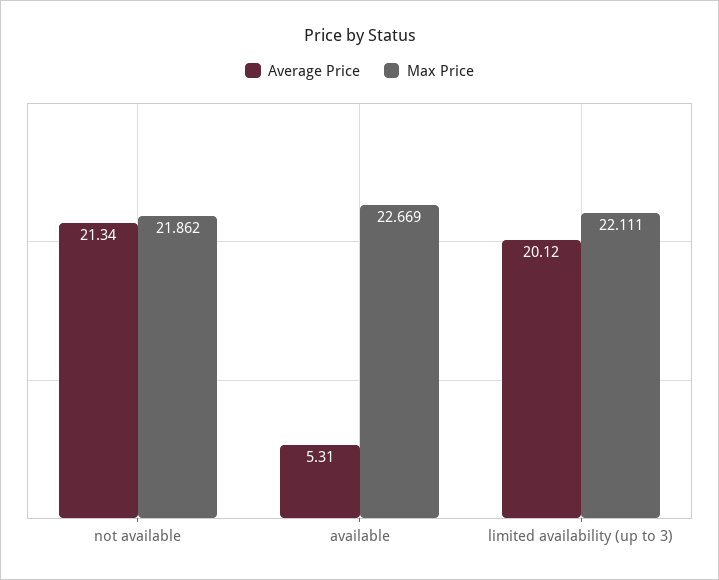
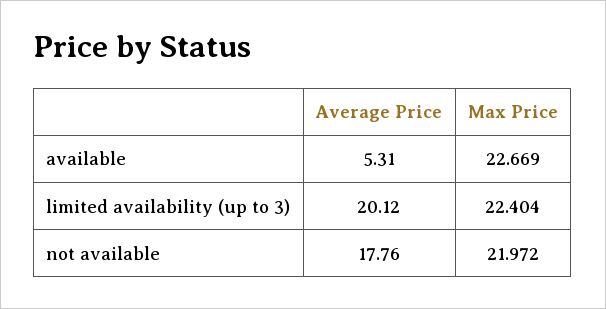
Average Price, not available: 21.34 -> 17.76
Max Price, not available: 21.862 -> 21.972
Max Price, limited availability (up to 3): 22.111 -> 22.404

